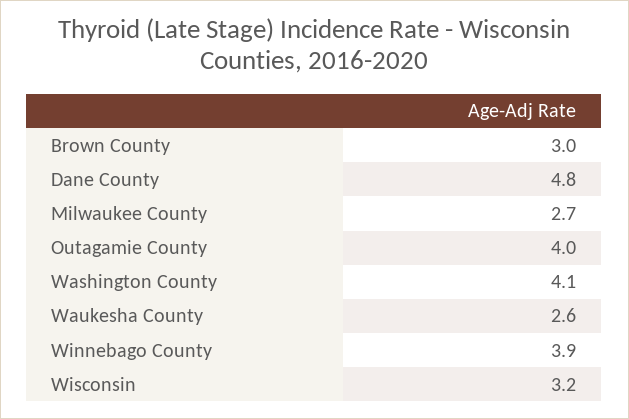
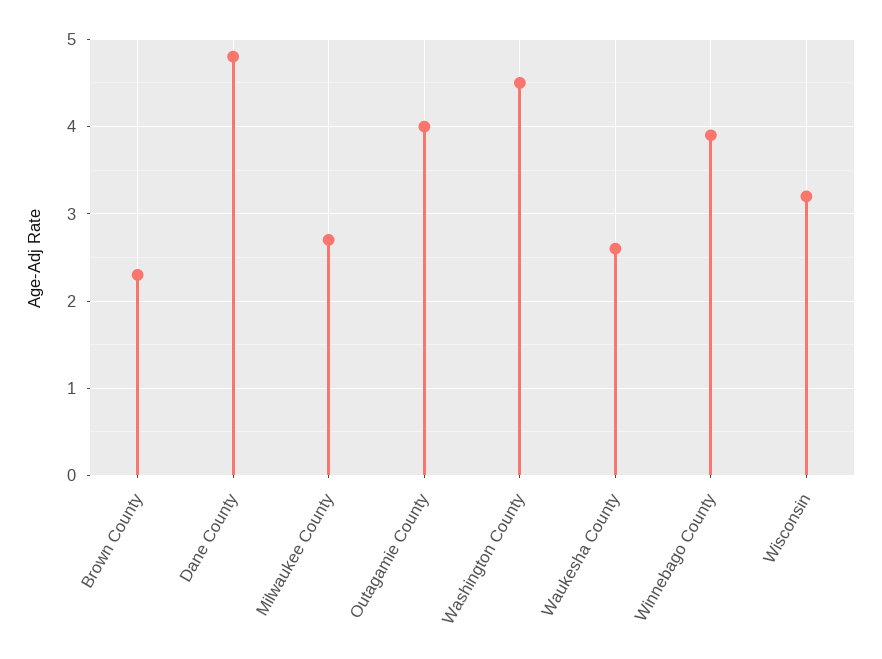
Brown County: 3 -> 2.3
Washington County: 4.1 -> 4.5

